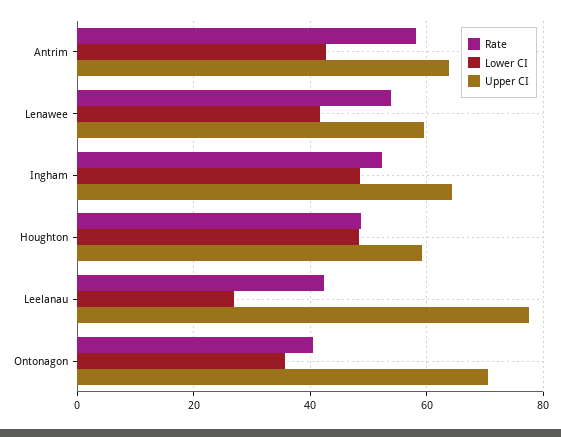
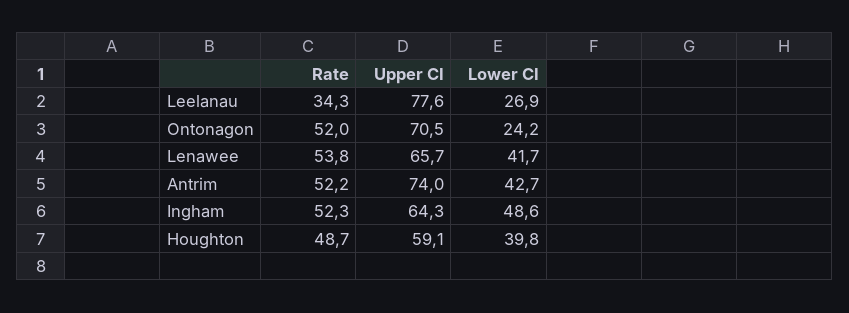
Rate, Antrim: 58 -> 52.2
Upper CI, Antrim: 64 -> 74
Upper CI, Lenawee: 60 -> 65.7
Lower CI, Houghton: 48 -> 39.8
Rate, Leelanau: 42 -> 34.3
Rate, Ontonagon: 40 -> 52
Lower CI, Ontonagon: 36 -> 24.2

